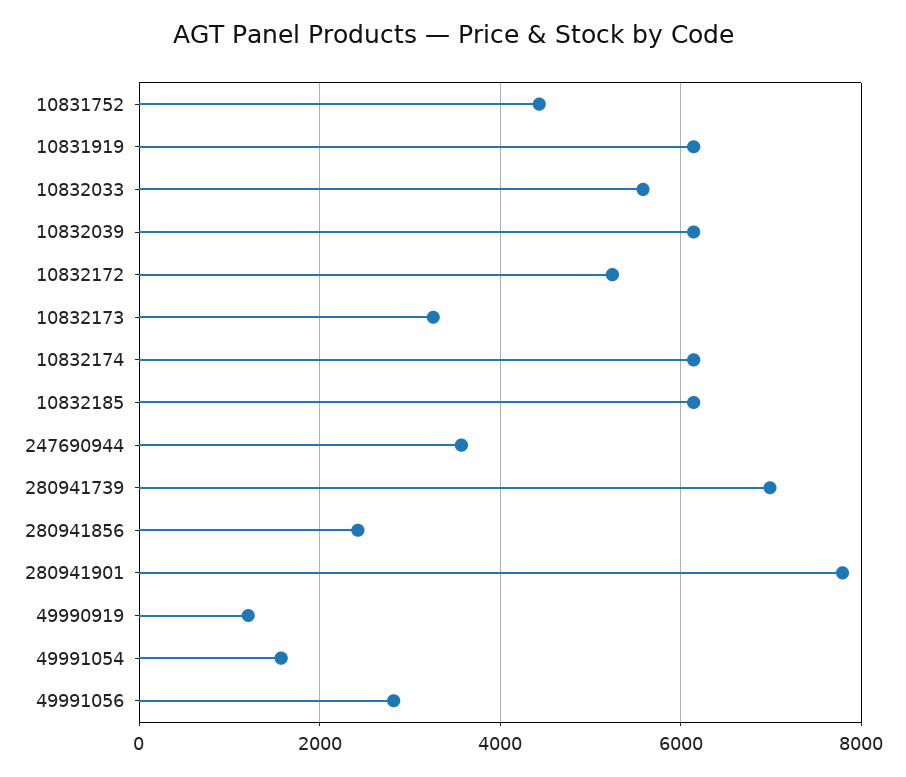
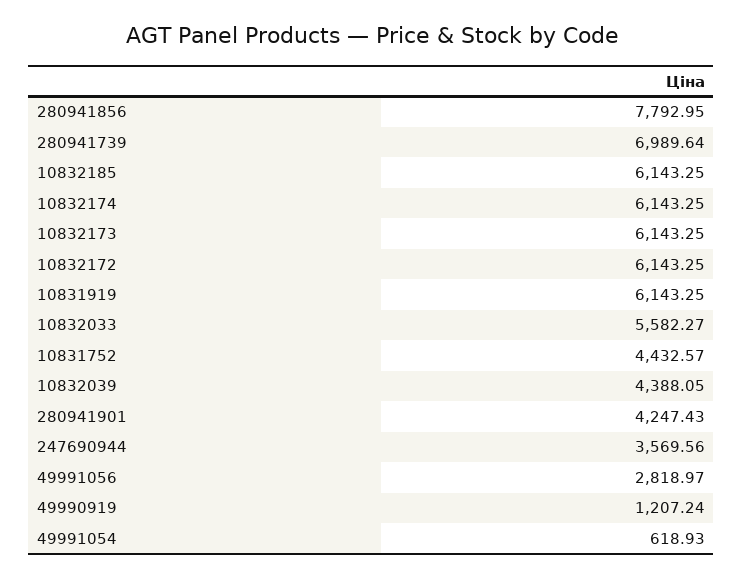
10832039: 6200 -> 4388.05
10832172: 5200 -> 6143.25
10832173: 3200 -> 6143.25
280941856: 2400 -> 7792.95
280941901: 7800 -> 4247.43
49991054: 1600 -> 618.93

